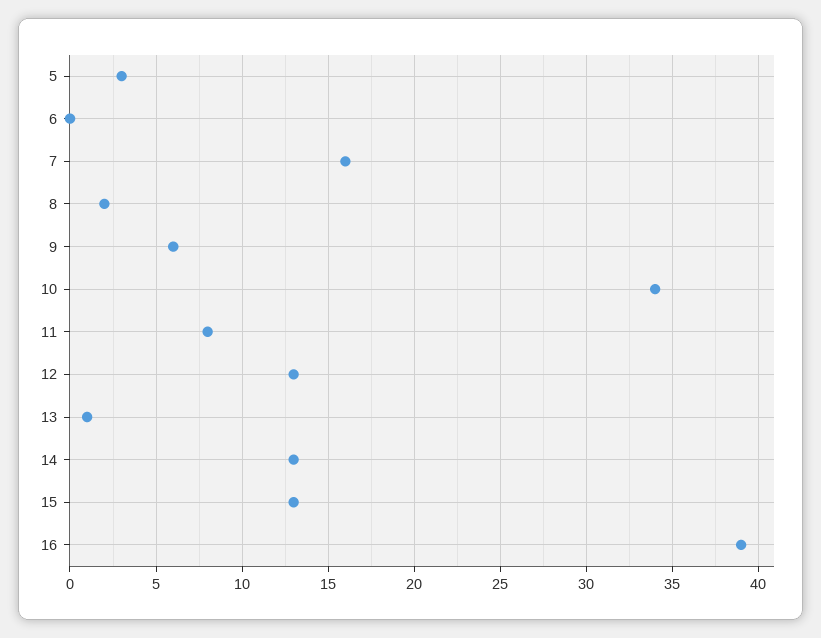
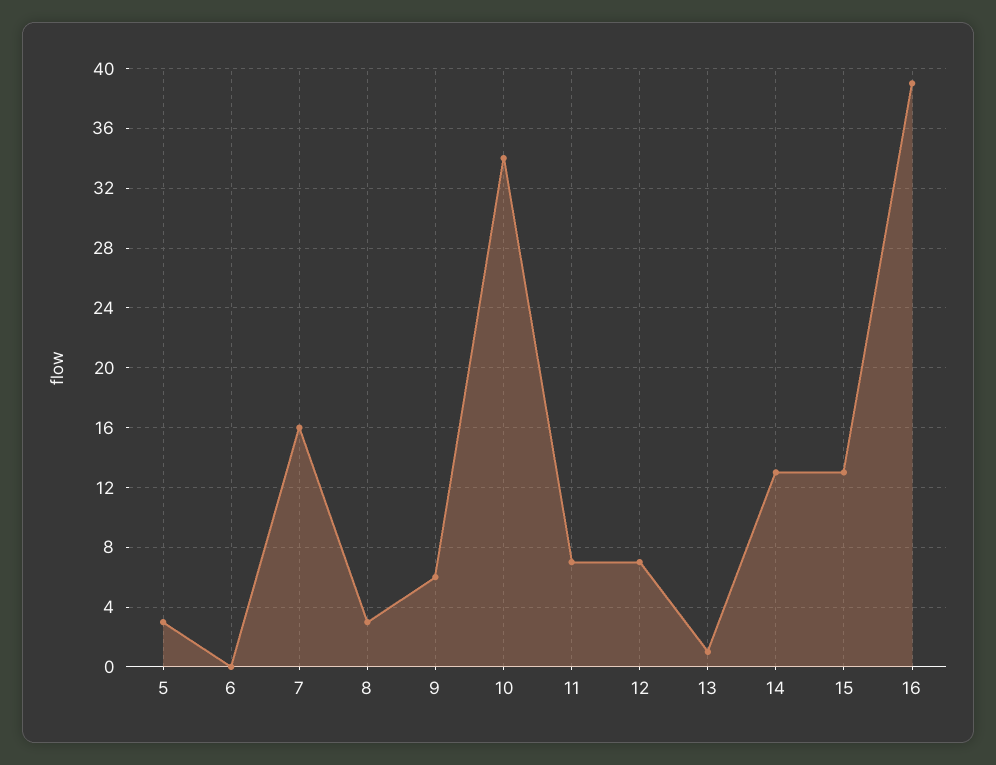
8: 2 -> 3
11: 8 -> 7
12: 13 -> 7

